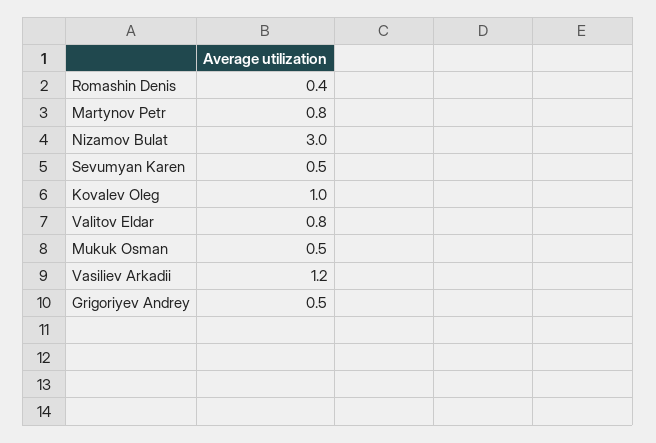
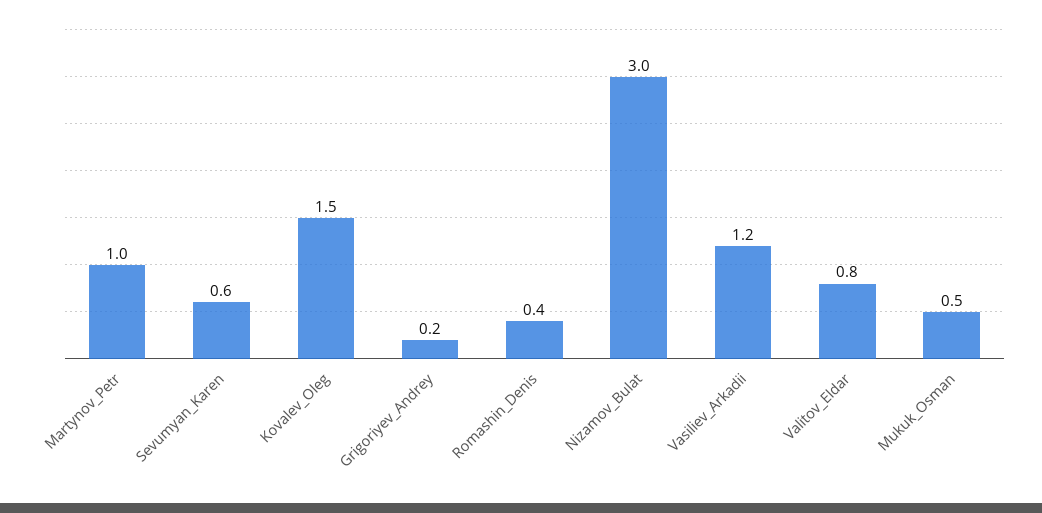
Martynov Petr: 0.8 -> 1
Sevumyan Karen: 0.5 -> 0.6
Kovalev Oleg: 1 -> 1.5
Grigoriyev Andrey: 0.5 -> 0.2

